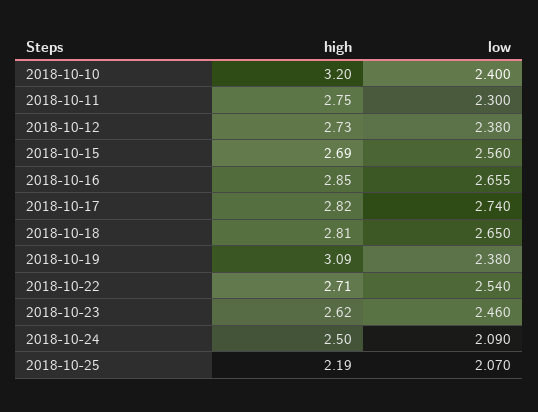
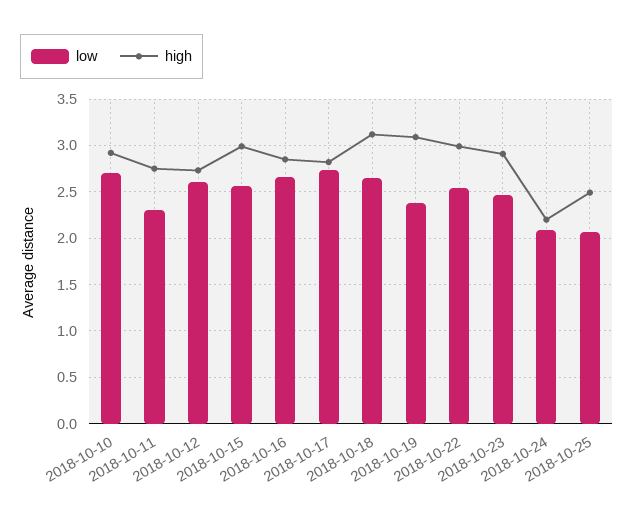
high, 2018-10-10: 3.2 -> 2.9
low, 2018-10-10: 2.4 -> 2.7
low, 2018-10-12: 2.38 -> 2.6
high, 2018-10-15: 2.69 -> 3
high, 2018-10-18: 2.81 -> 3.1
high, 2018-10-22: 2.71 -> 3
high, 2018-10-23: 2.62 -> 2.9
high, 2018-10-24: 2.5 -> 2.2
high, 2018-10-25: 2.19 -> 2.5

